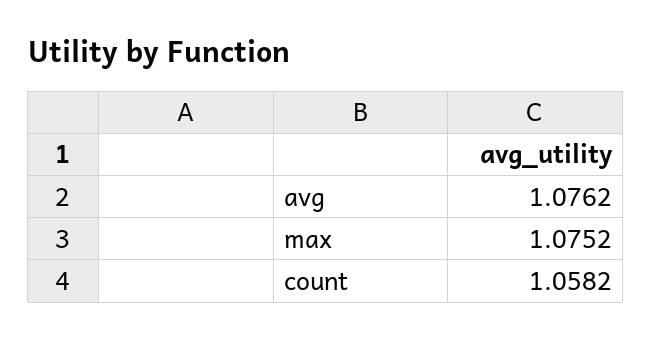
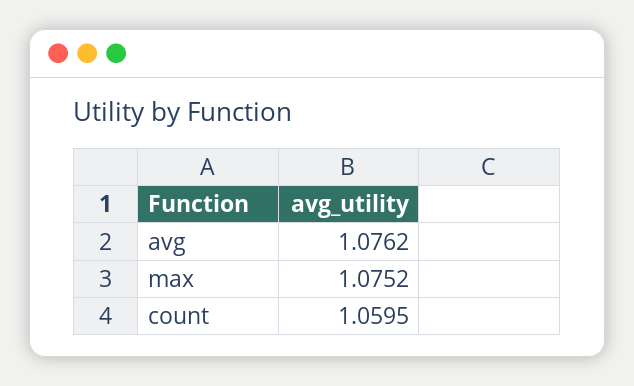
count: 1.0582 -> 1.0595

